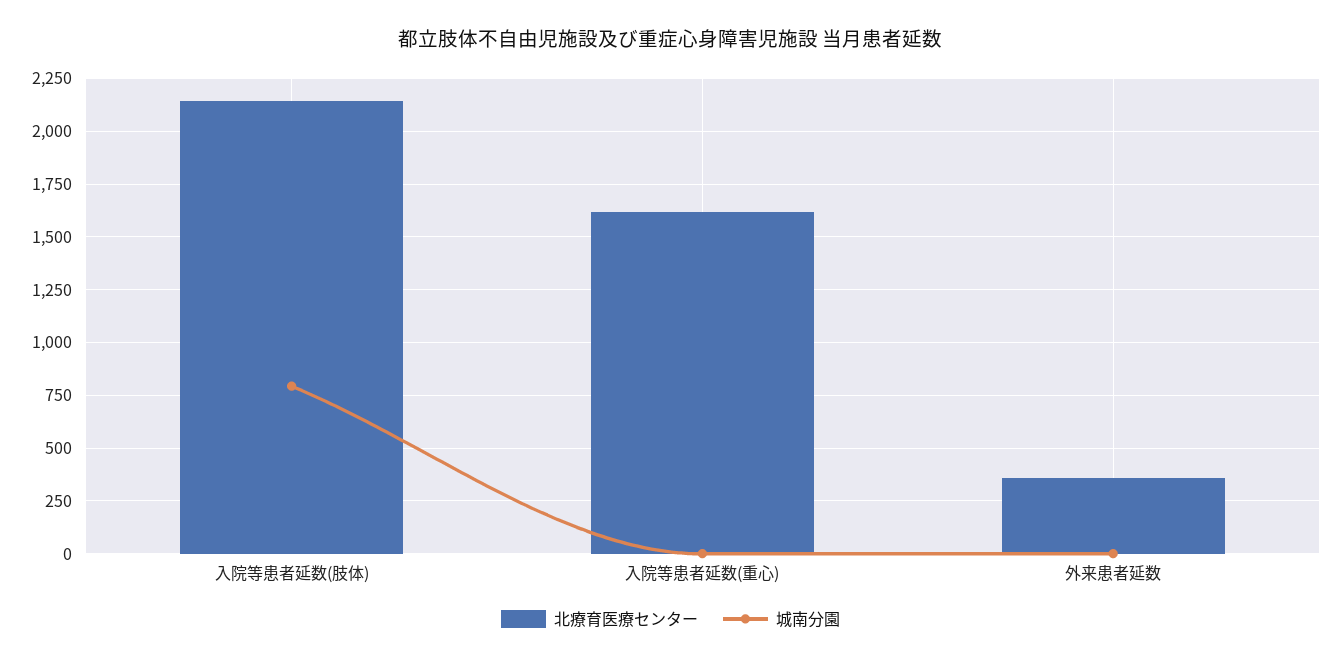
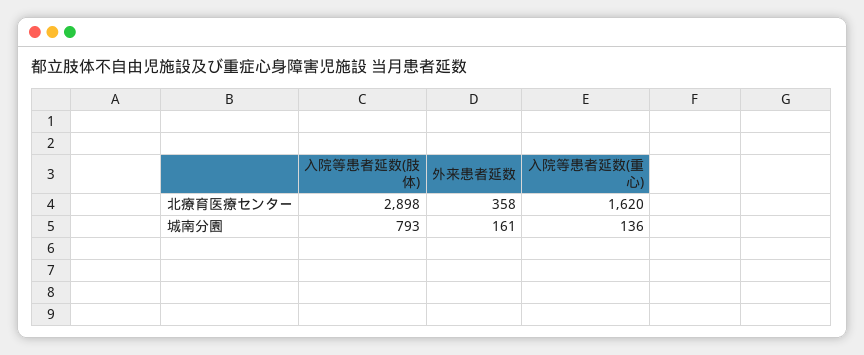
北療育医療センター, 入院等患者延数(肢体): 2150 -> 2898
城南分園, 入院等患者延数(重心): 0 -> 136
城南分園, 外来患者延数: 0 -> 161

